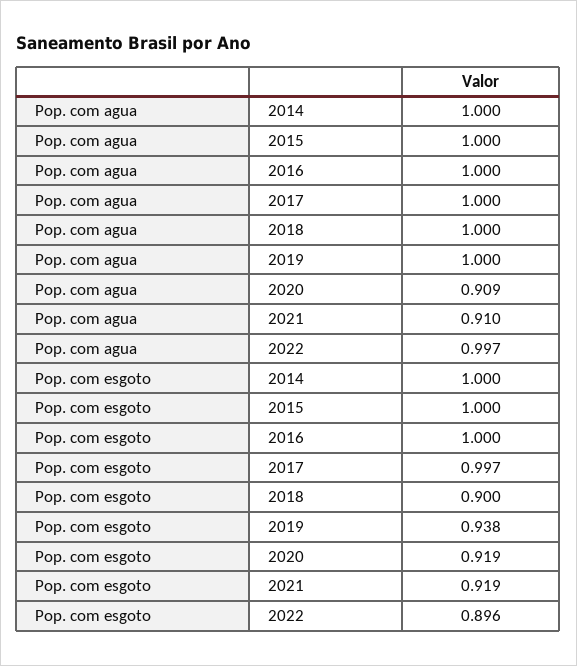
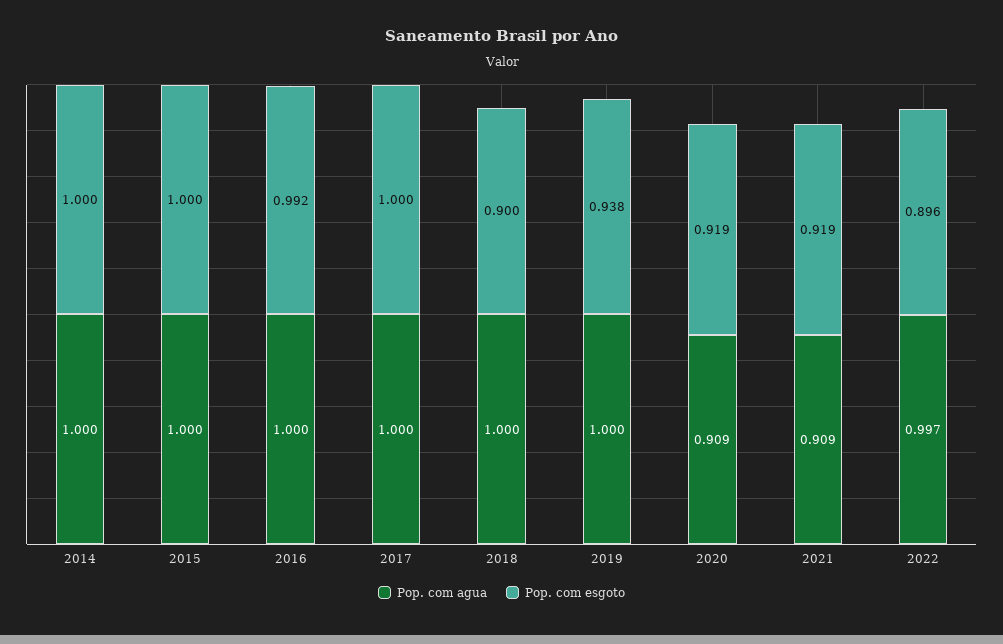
Pop. com agua, 2021: 0.91 -> 0.909
Pop. com esgoto, 2016: 1 -> 0.992
Pop. com esgoto, 2017: 0.997 -> 1

